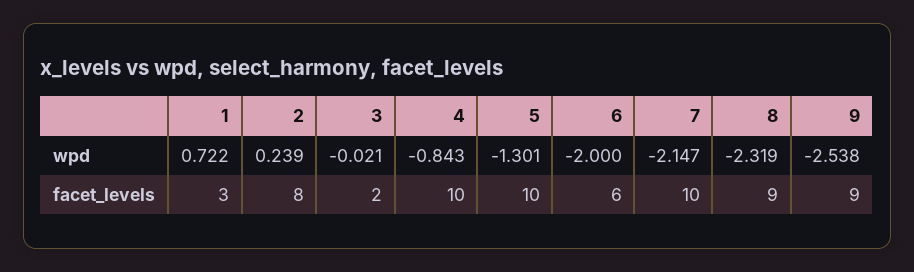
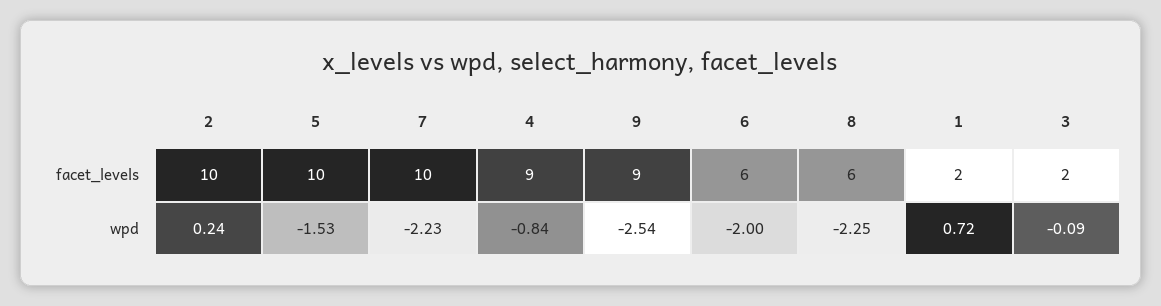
3, wpd: -0.021 -> -0.09
5, wpd: -1.301 -> -1.53
7, wpd: -2.147 -> -2.23
8, wpd: -2.319 -> -2.25
1, facet_levels: 3 -> 2
2, facet_levels: 8 -> 10
4, facet_levels: 10 -> 9
8, facet_levels: 9 -> 6

